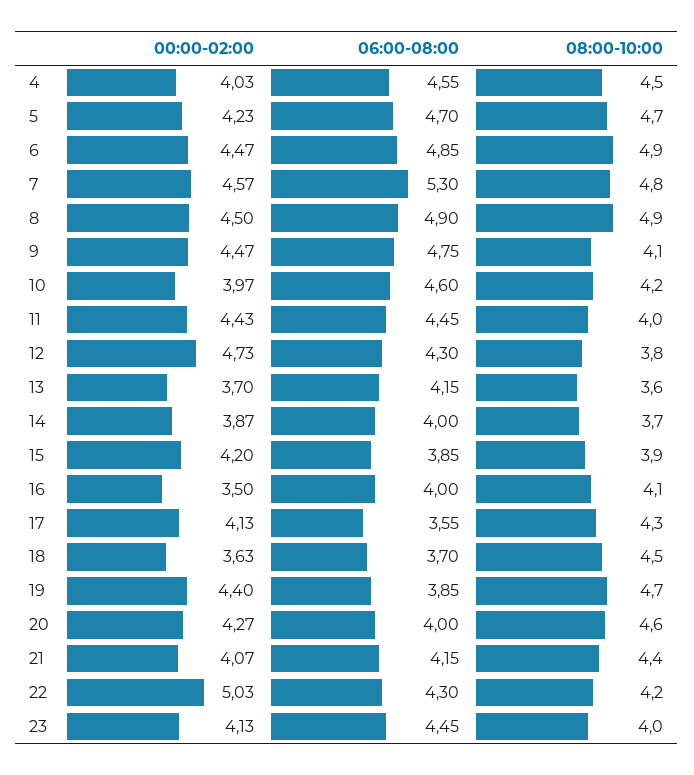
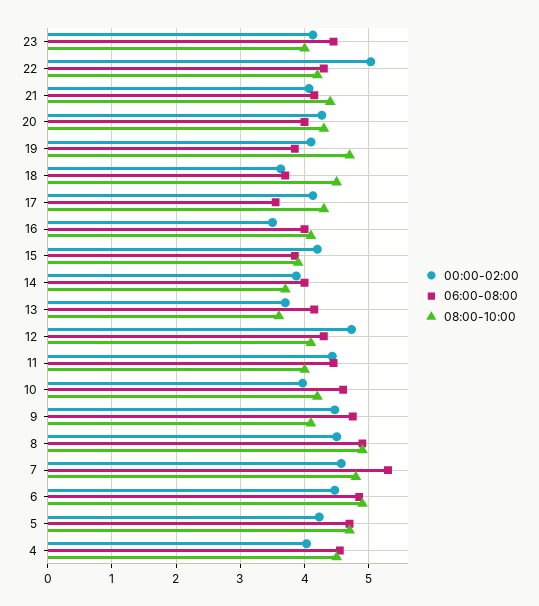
08:00-10:00, 12: 3.8 -> 4.1
00:00-02:00, 19: 4.4 -> 4.1
08:00-10:00, 20: 4.6 -> 4.3

